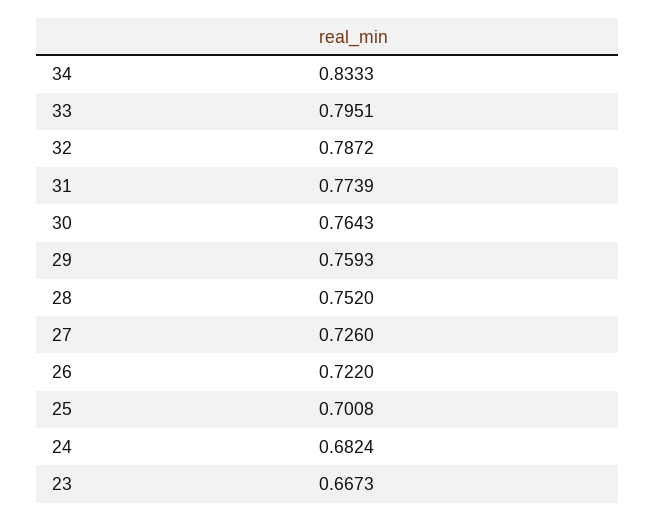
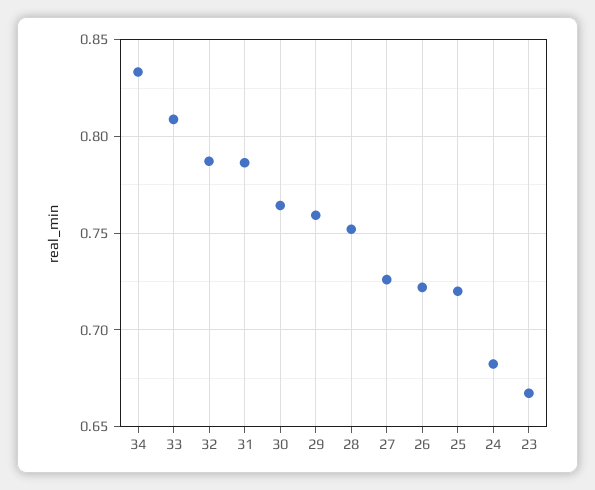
33: 0.7951 -> 0.81
31: 0.7739 -> 0.785
25: 0.7008 -> 0.72

